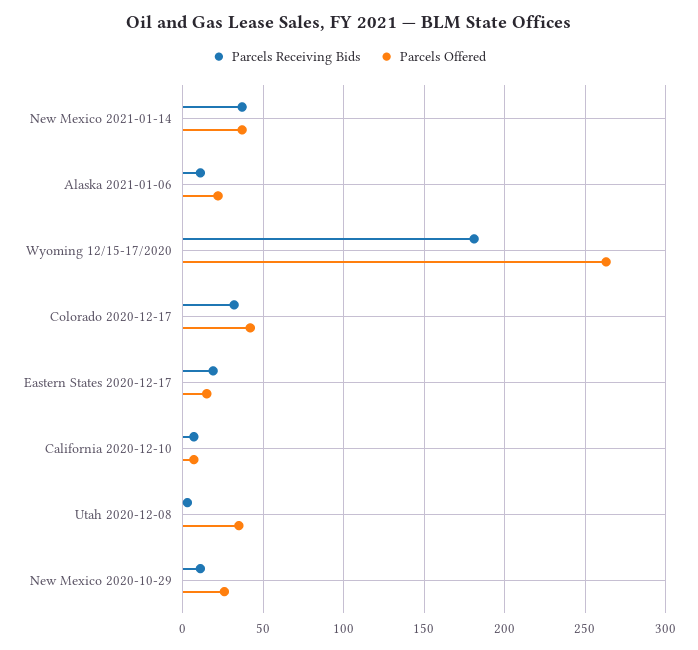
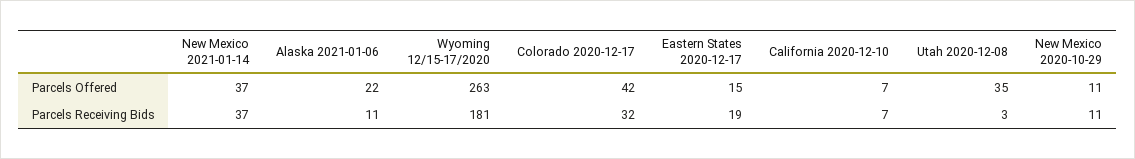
Parcels Offered, New Mexico 2020-10-29: 25 -> 11

